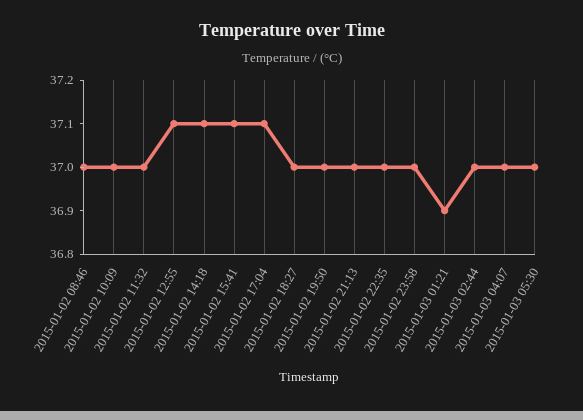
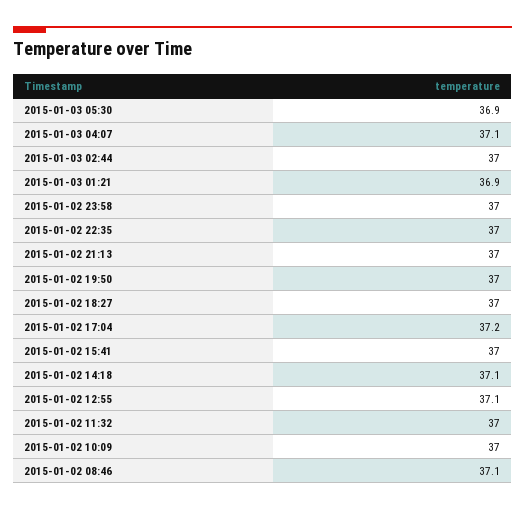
2015-01-02 08:46: 37 -> 37.1
2015-01-02 15:41: 37.1 -> 37
2015-01-02 17:04: 37.1 -> 37.2
2015-01-03 04:07: 37 -> 37.1
2015-01-03 05:30: 37 -> 36.9

